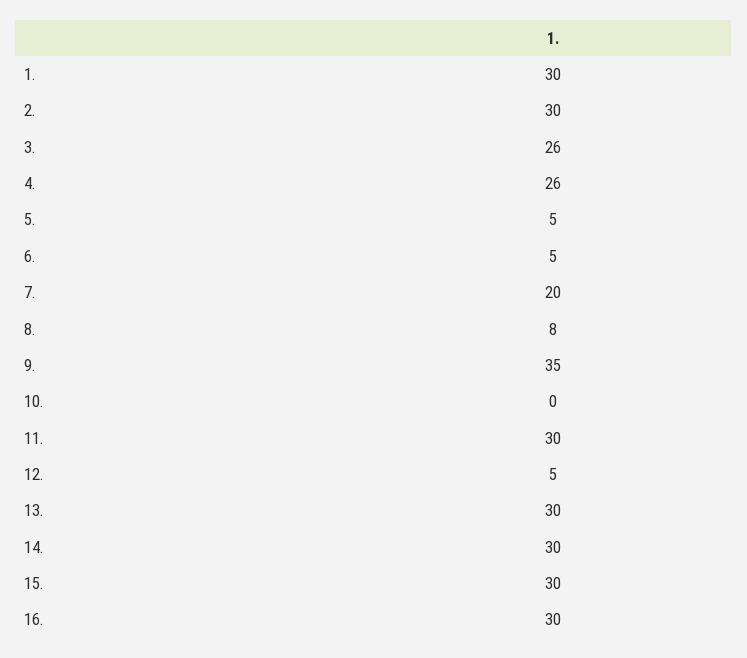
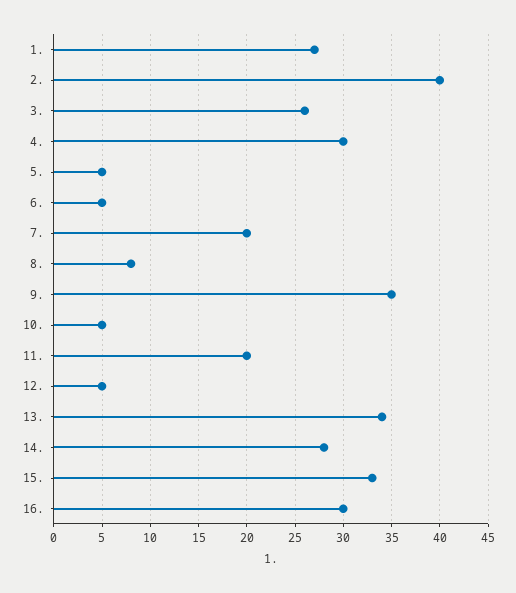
1.: 30 -> 27
2.: 30 -> 40
4.: 26 -> 30
10.: 0 -> 5
11.: 30 -> 20
13.: 30 -> 34
14.: 30 -> 28
15.: 30 -> 33

